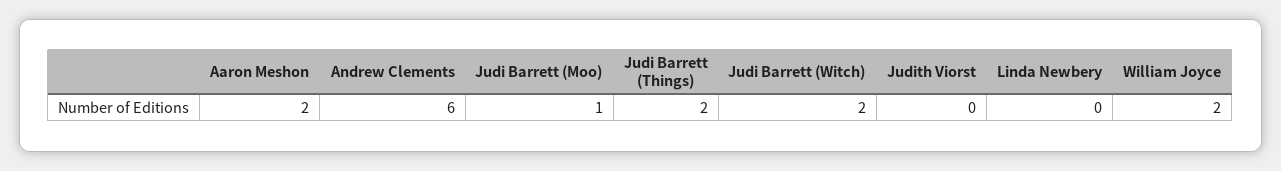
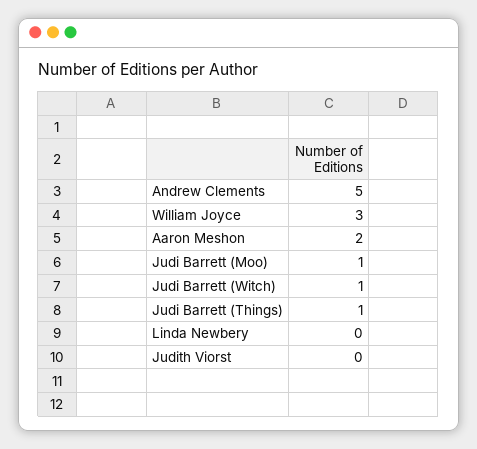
Andrew Clements: 6 -> 5
Judi Barrett (Things): 2 -> 1
Judi Barrett (Witch): 2 -> 1
William Joyce: 2 -> 3

